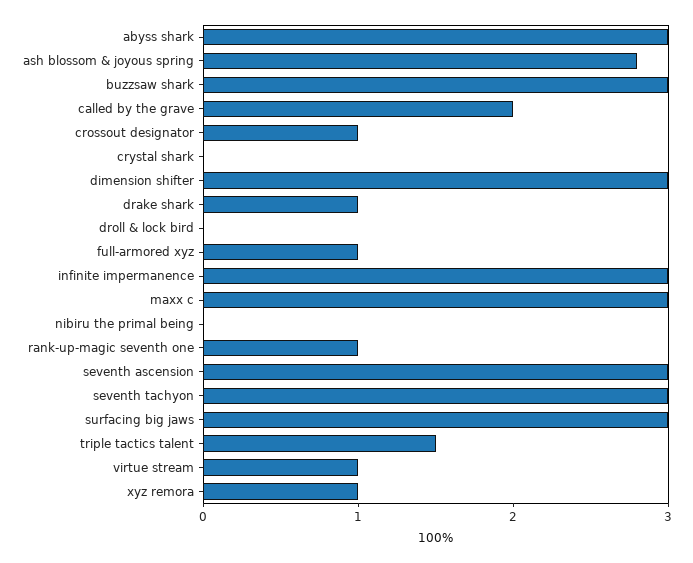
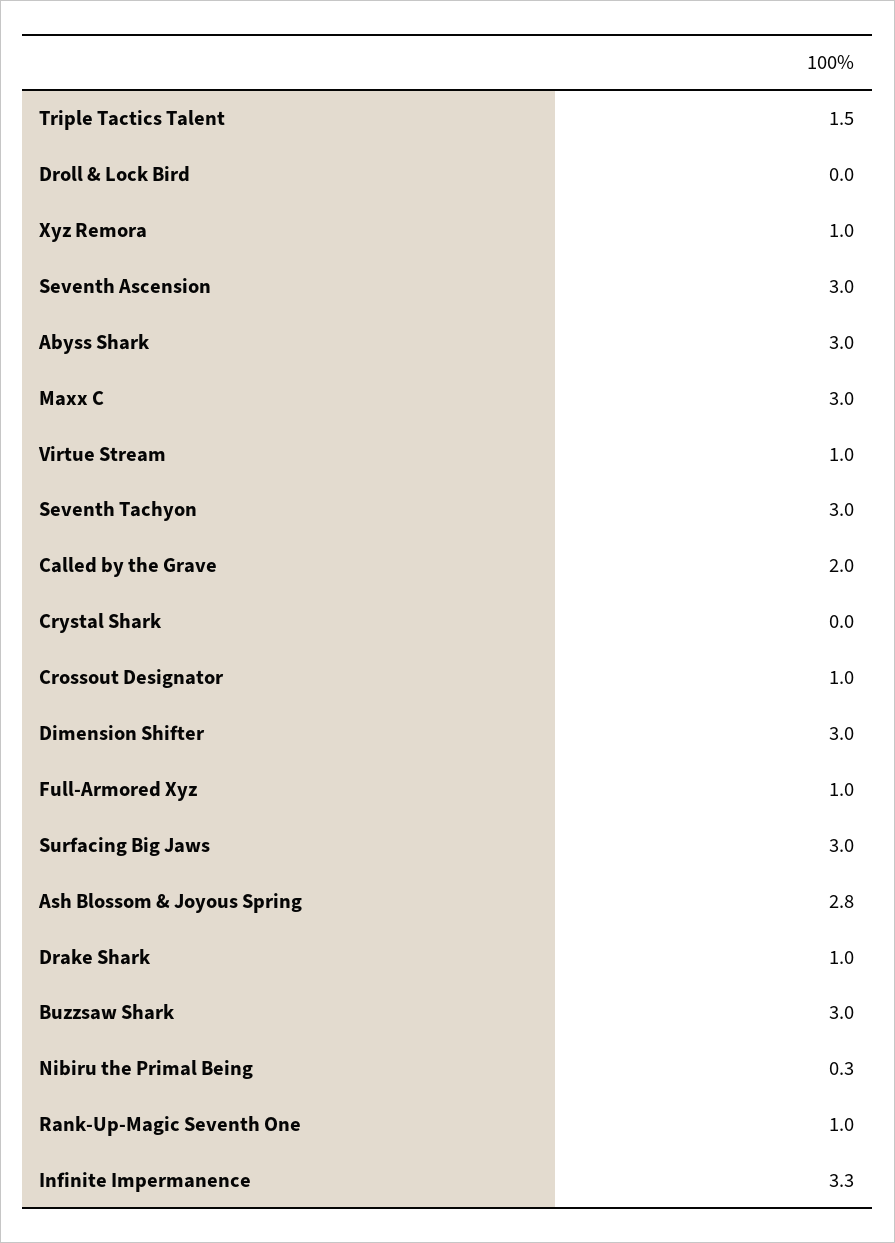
infinite impermanence: 3 -> 3.3
nibiru the primal being: 0 -> 0.3

